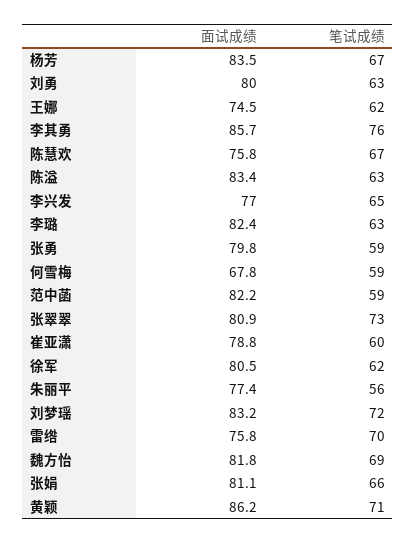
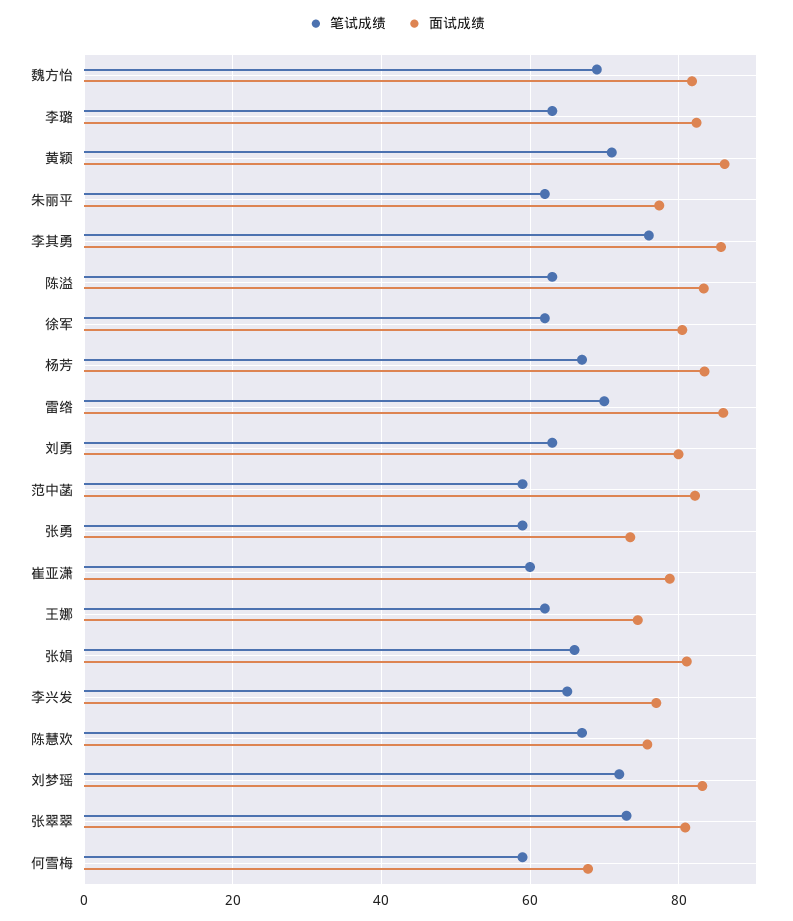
面试成绩, 张勇: 79.8 -> 74
笔试成绩, 朱丽平: 56 -> 62
面试成绩, 雷绺: 75.8 -> 86

